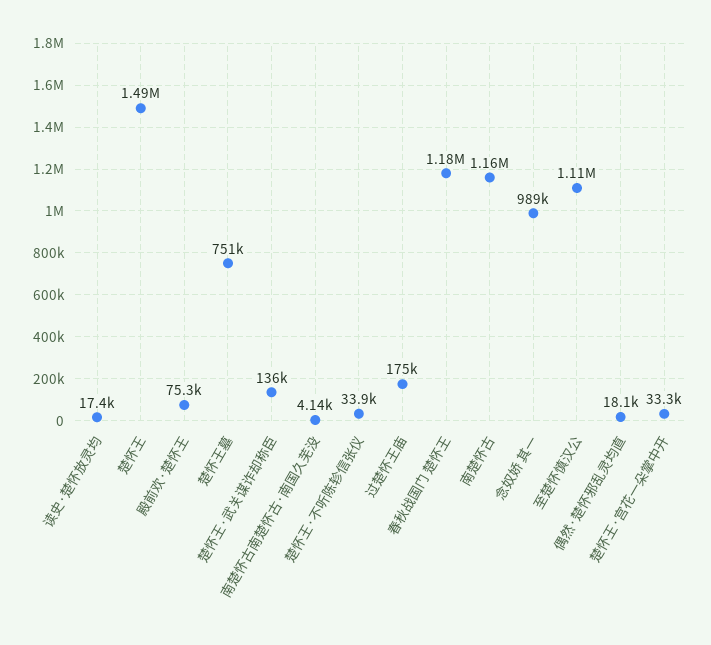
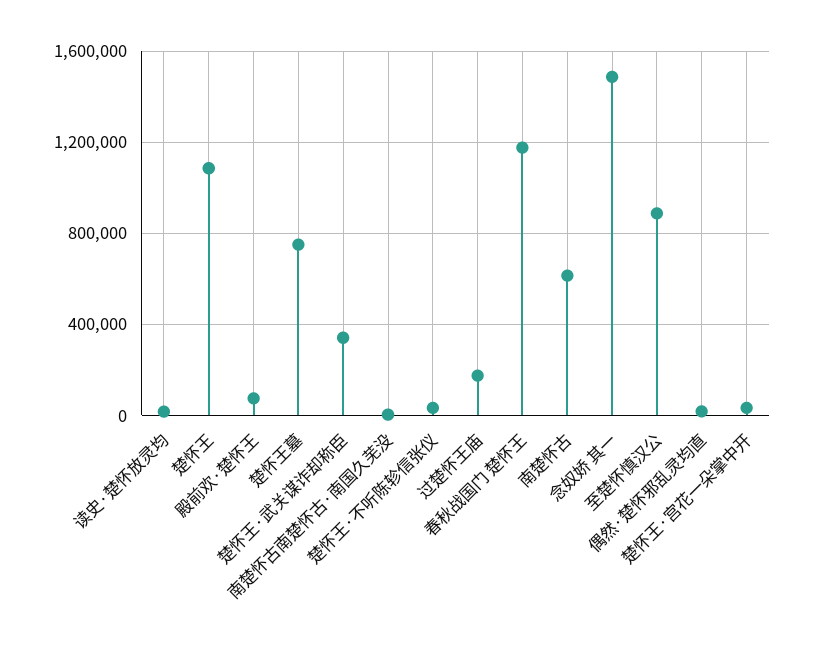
楚怀王: 1490000 -> 1100000
楚怀王·武关谋诈却称臣: 136000 -> 350000
南楚怀古: 1160000 -> 600000
念奴娇 其一: 989000 -> 1500000
至楚怀慎汉公: 1110000 -> 900000

